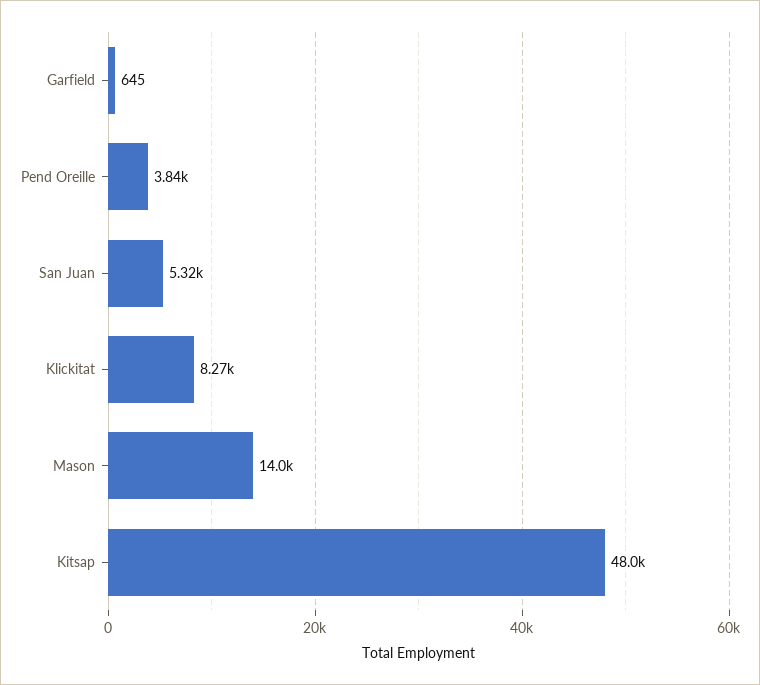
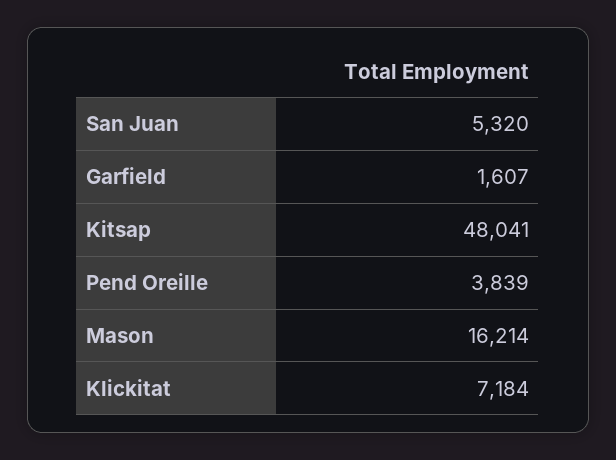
Garfield: 645 -> 1607
Klickitat: 8270 -> 7184
Mason: 14000 -> 16214

